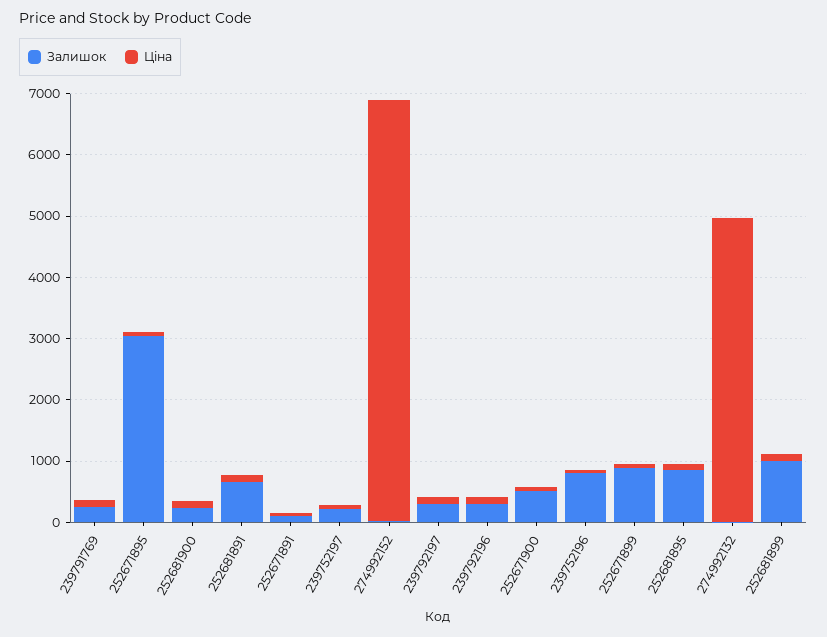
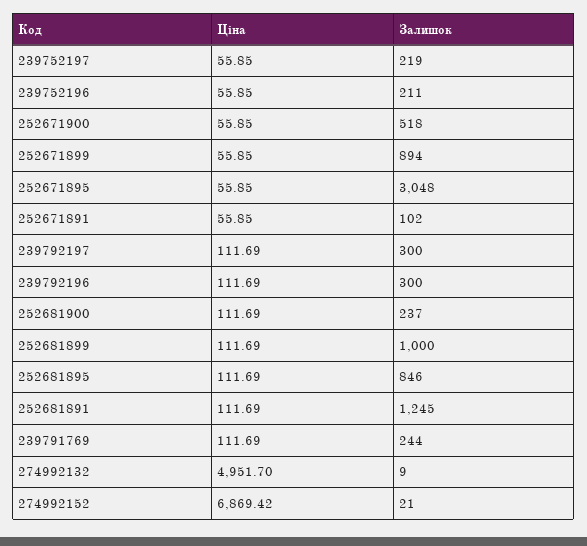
Залишок, 252681891: 600 -> 1245
Залишок, 239752196: 800 -> 211

